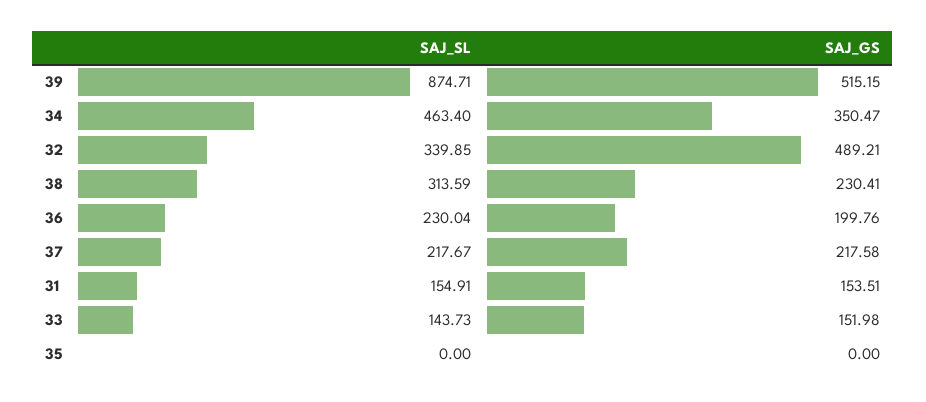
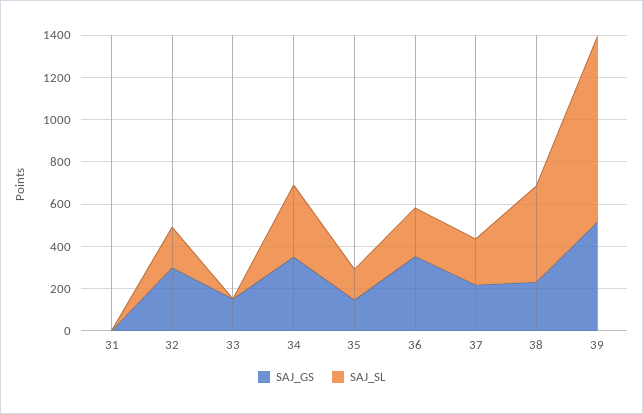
SAJ_SL, 34: 463.4 -> 350
SAJ_SL, 32: 339.85 -> 200
SAJ_GS, 32: 489.21 -> 300
SAJ_SL, 38: 313.59 -> 450
SAJ_GS, 36: 199.76 -> 350
SAJ_SL, 31: 154.91 -> 0
SAJ_GS, 31: 153.51 -> 0
SAJ_SL, 33: 143.73 -> 0
SAJ_SL, 35: 0 -> 150
SAJ_GS, 35: 0 -> 150

